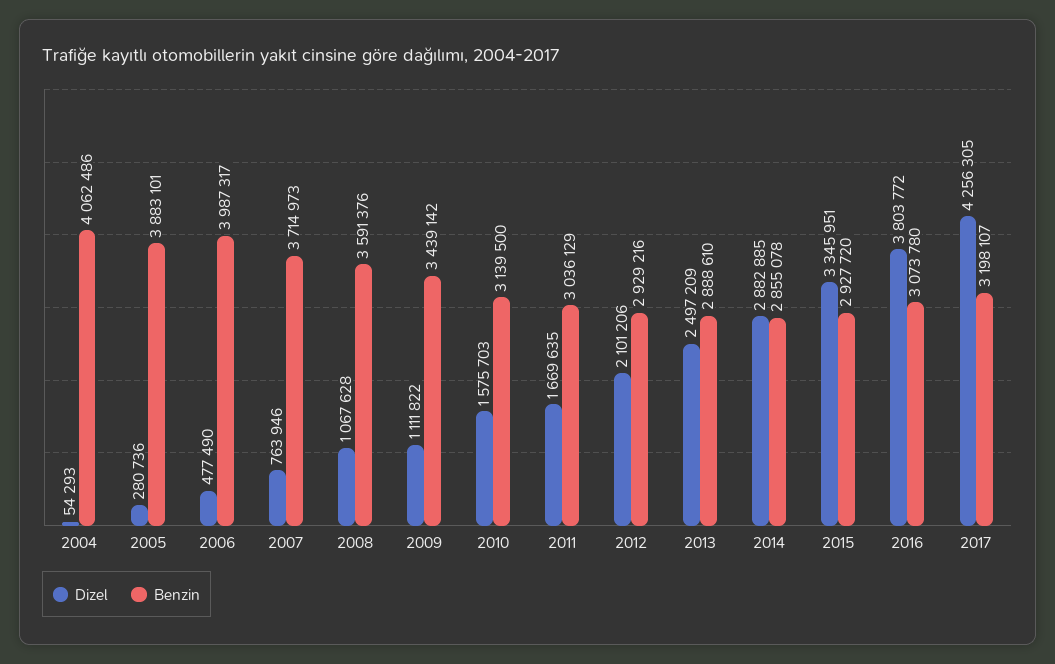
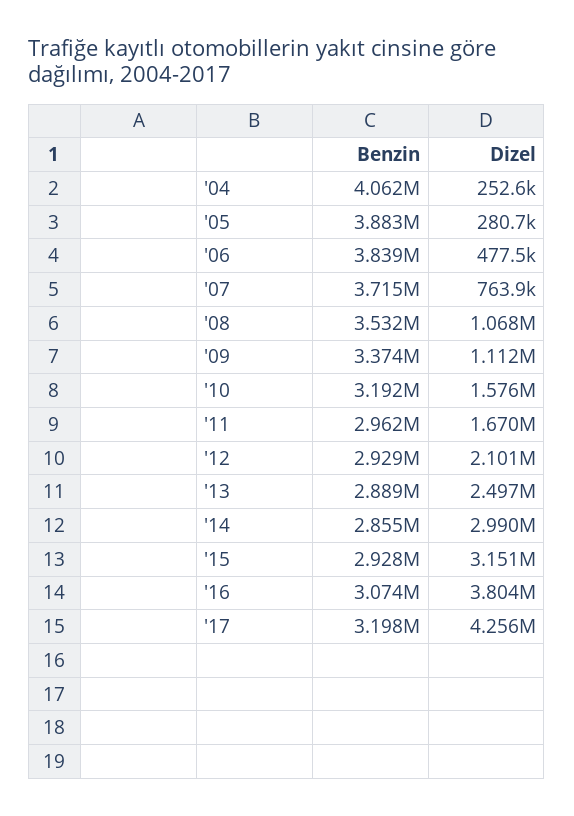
Dizel, 2004: 54293 -> 252600
Benzin, 2006: 3987317 -> 3839000
Benzin, 2008: 3591376 -> 3532000
Benzin, 2009: 3439142 -> 3374000
Benzin, 2010: 3139500 -> 3192000
Benzin, 2011: 3036129 -> 2962000
Dizel, 2014: 2882885 -> 2990000
Dizel, 2015: 3345951 -> 3151000

